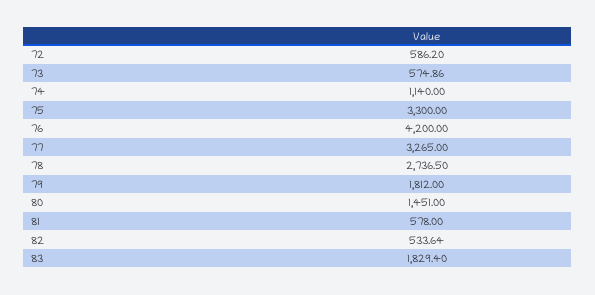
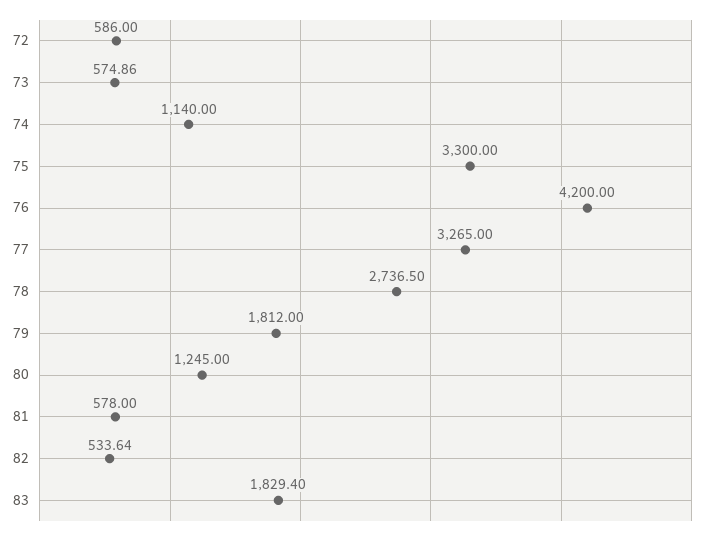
72: 586.2 -> 586
80: 1451 -> 1245

